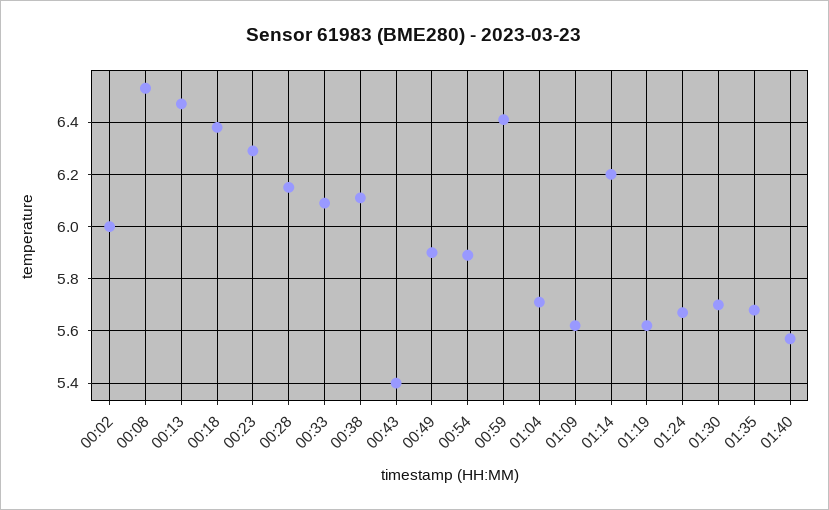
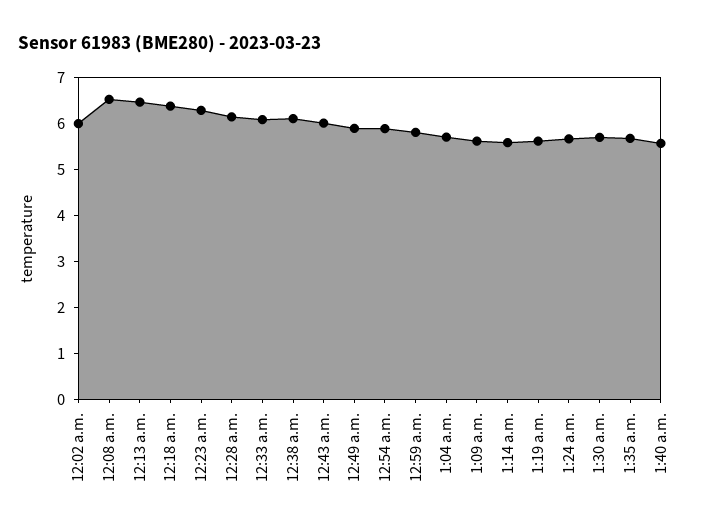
00:43: 5.4 -> 6
00:59: 6.4 -> 5.8
01:14: 6.2 -> 5.6

